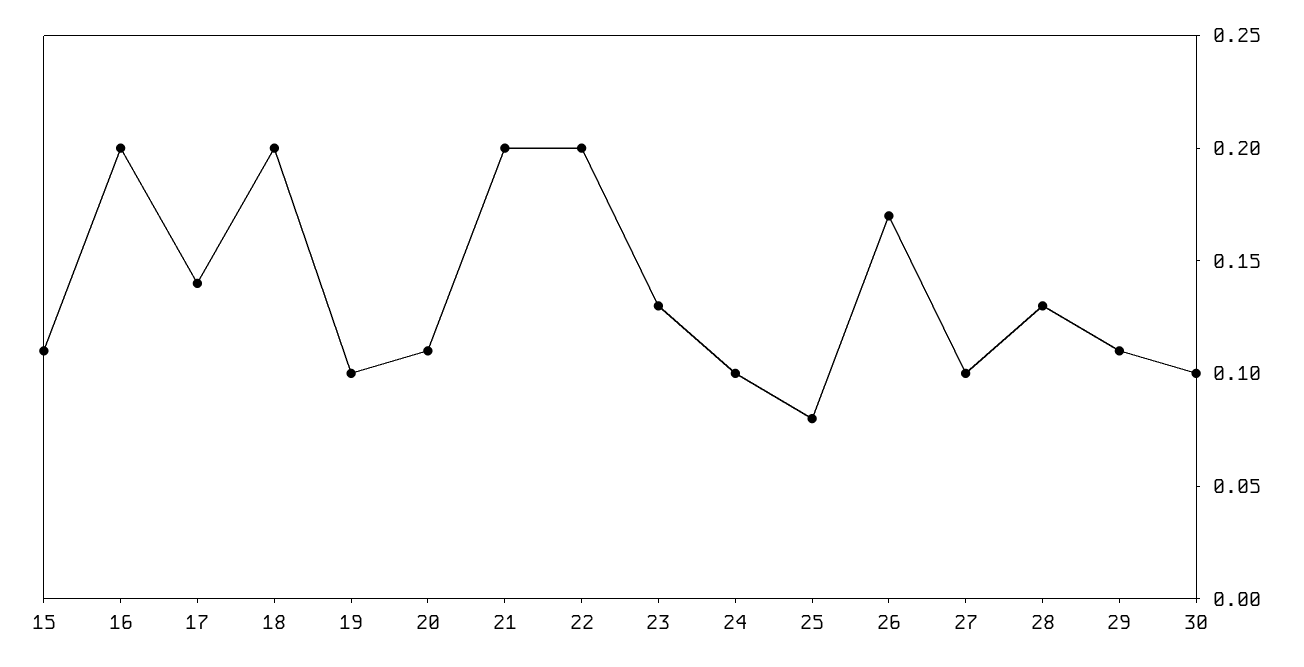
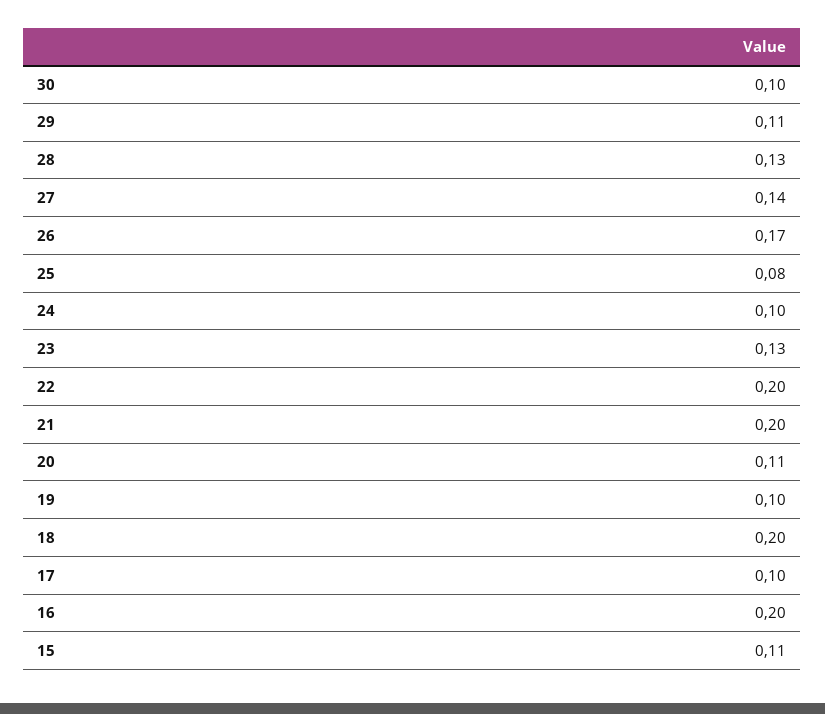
17: 0.14 -> 0.1
27: 0.1 -> 0.14

